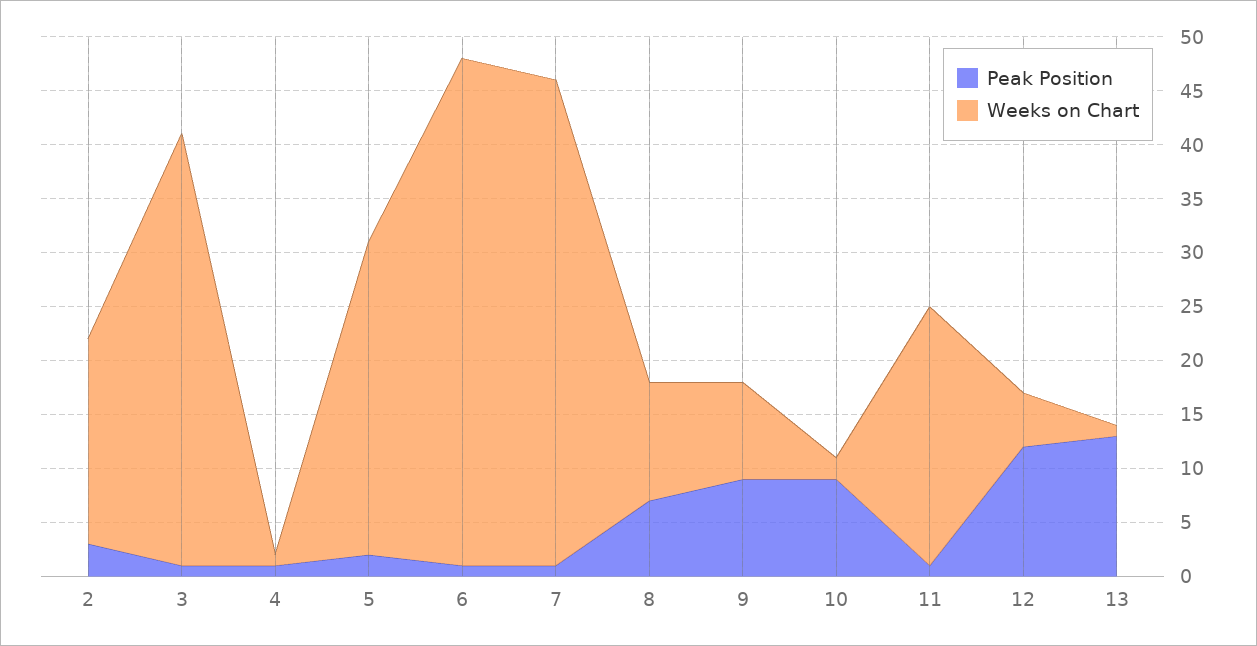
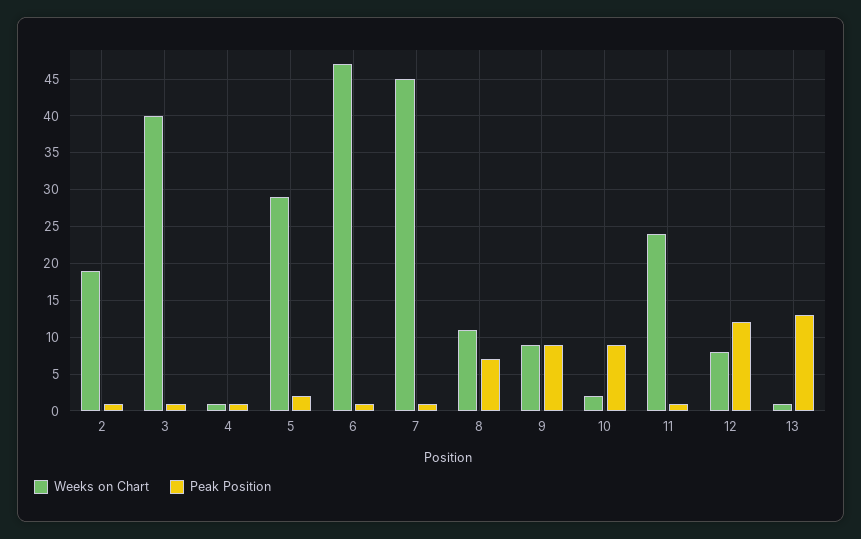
Peak Position, 2: 3 -> 1
Weeks on Chart, 12: 5 -> 8

